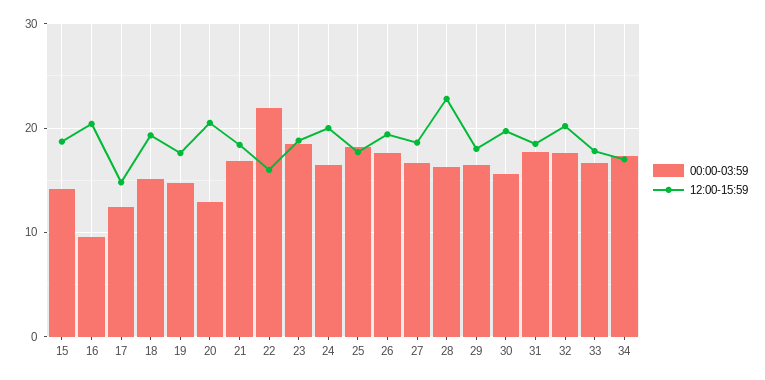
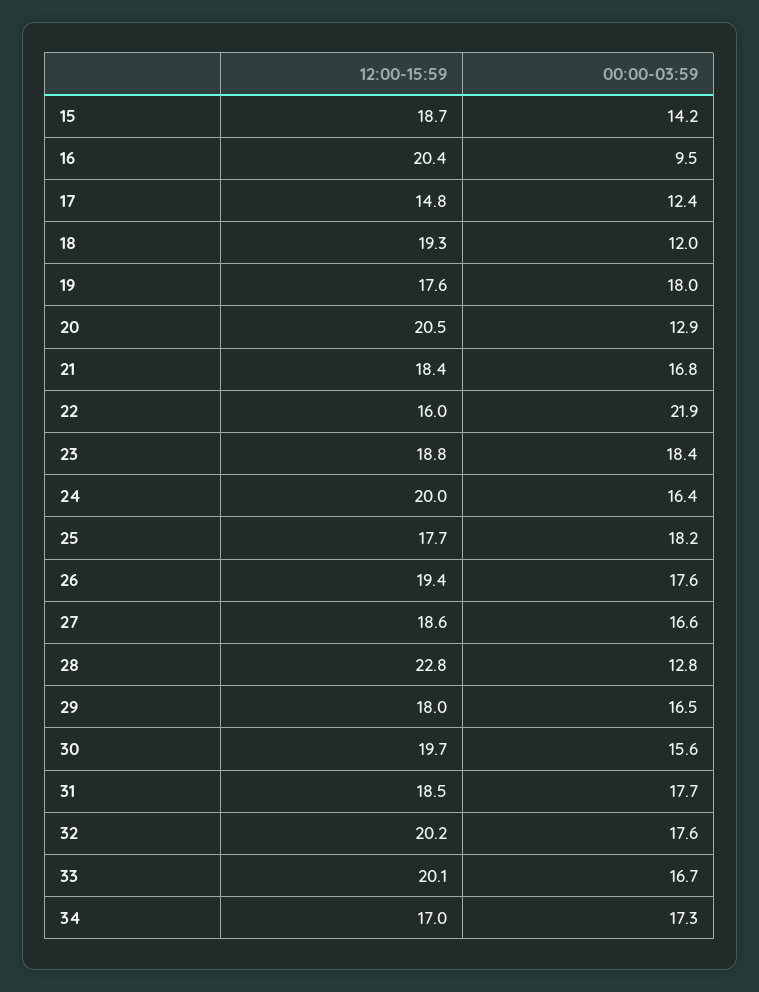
00:00-03:59, 18: 15 -> 12
00:00-03:59, 19: 15 -> 18
00:00-03:59, 28: 16 -> 12.8
12:00-15:59, 33: 18 -> 20.1

